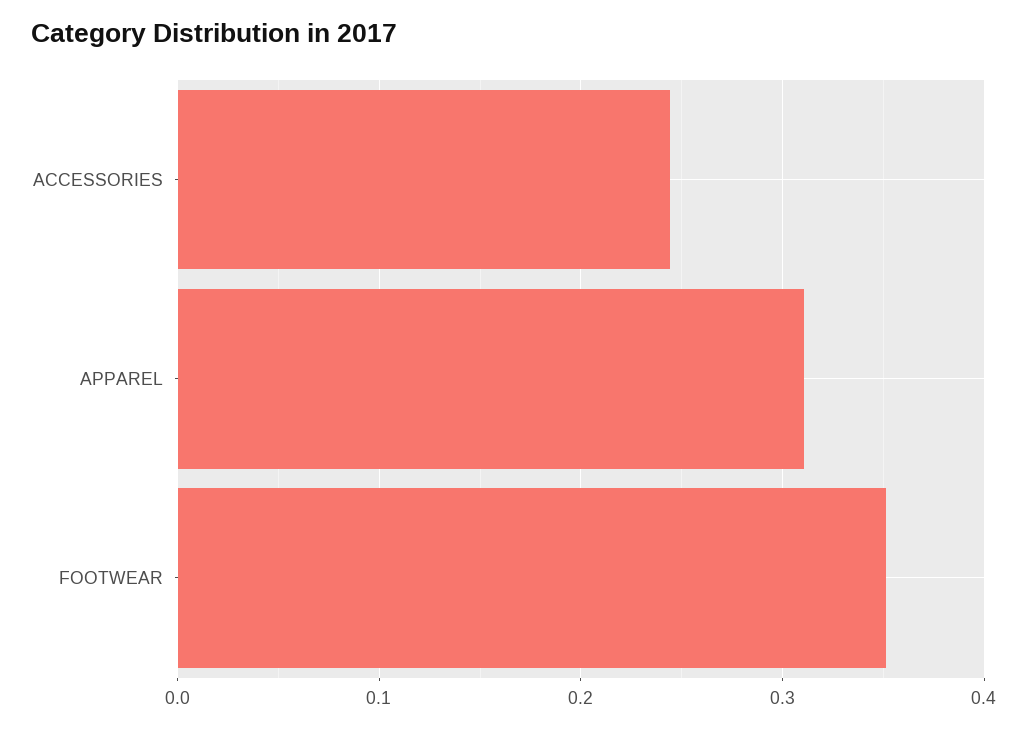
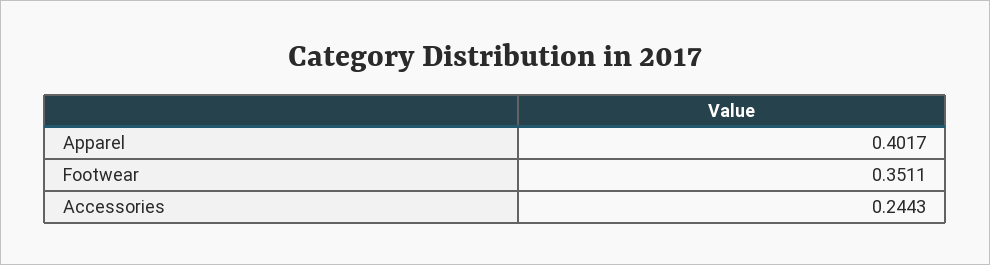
APPAREL: 0.31 -> 0.4017

